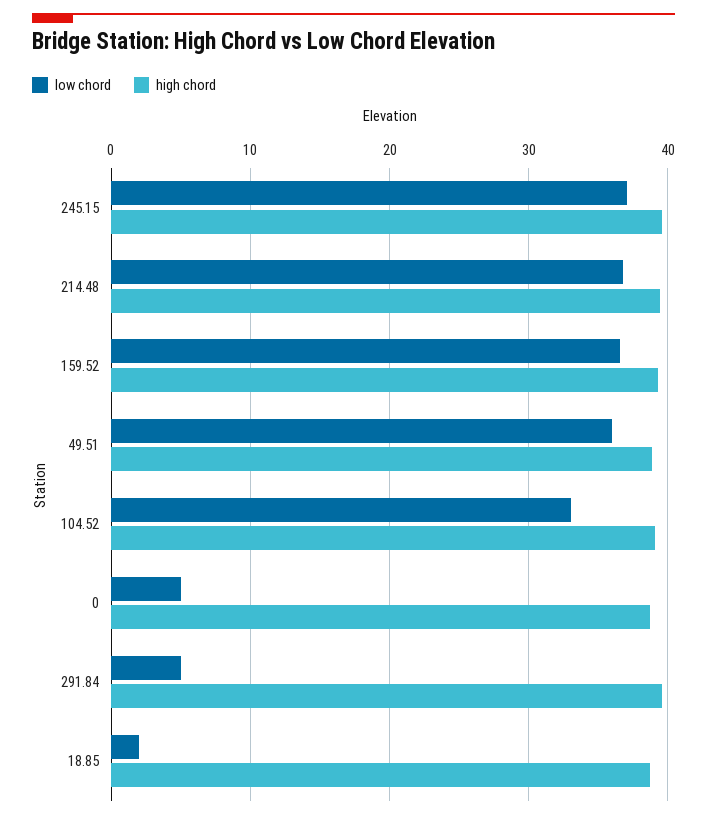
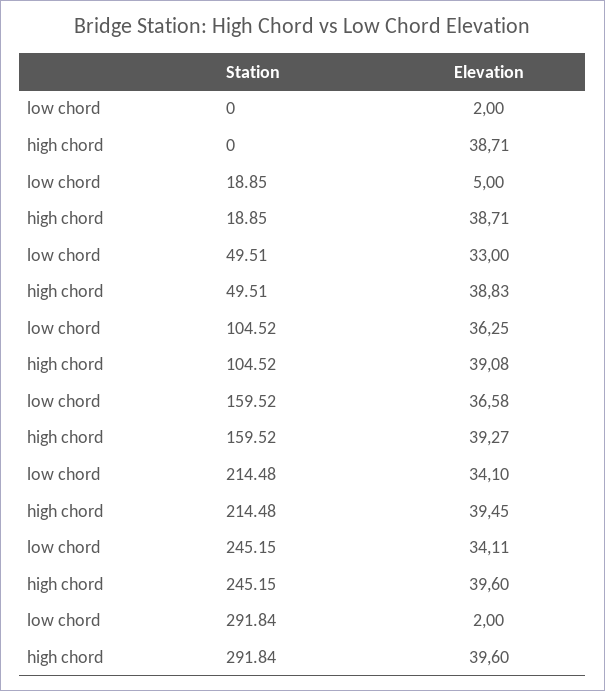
low chord, 245.15: 37 -> 34.11
low chord, 214.48: 37 -> 34.1
low chord, 49.51: 36 -> 33
low chord, 104.52: 33 -> 36.25
low chord, 0: 5 -> 2
low chord, 291.84: 5 -> 2
low chord, 18.85: 2 -> 5

